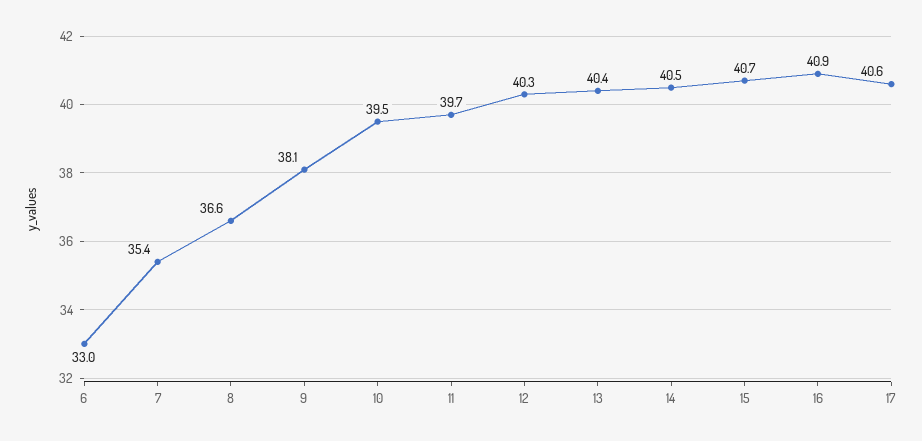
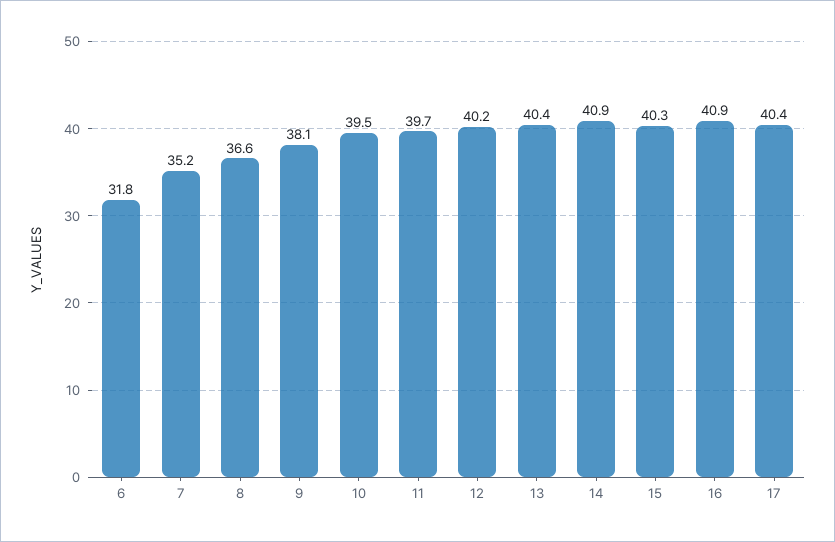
6: 33 -> 31.8
7: 35.4 -> 35.2
12: 40.3 -> 40.2
14: 40.5 -> 40.9
15: 40.7 -> 40.3
17: 40.6 -> 40.4

